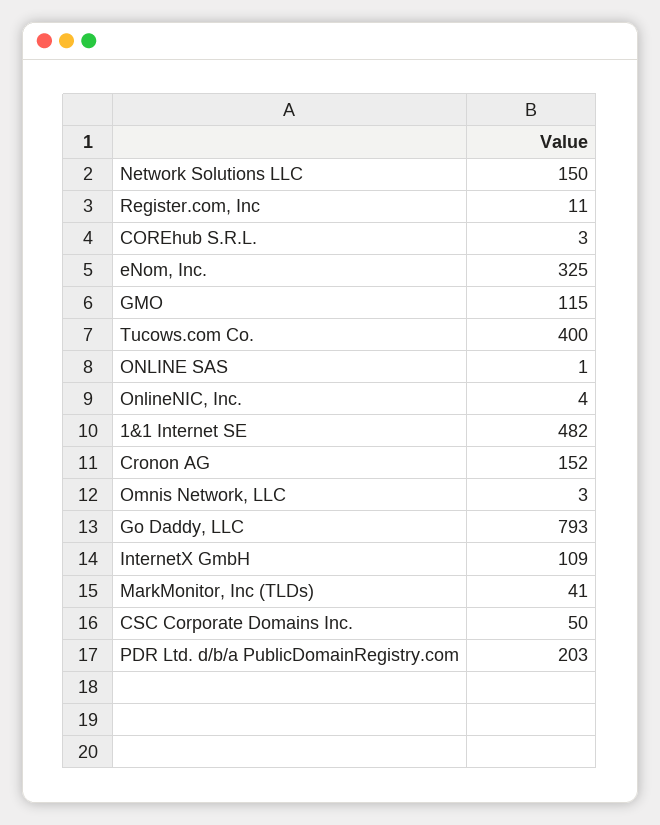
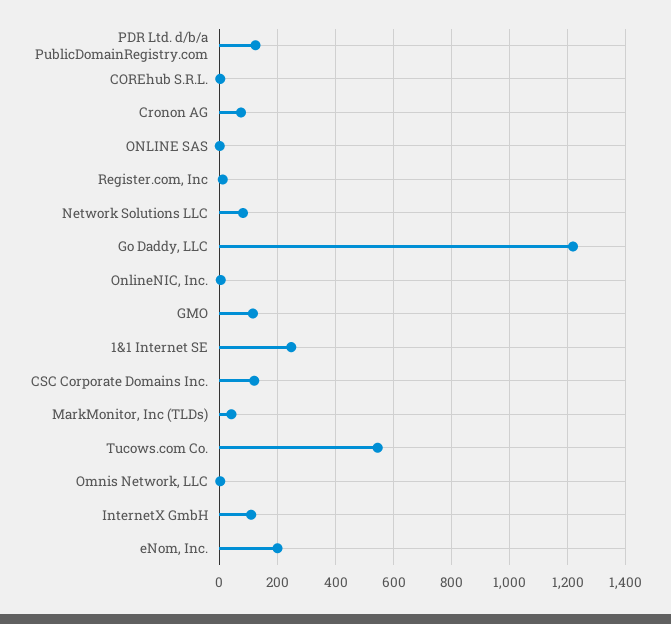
Network Solutions LLC: 150 -> 75
eNom, Inc.: 325 -> 200
Tucows.com Co.: 400 -> 550
1&1 Internet SE: 482 -> 250
Cronon AG: 152 -> 75
Go Daddy, LLC: 793 -> 1225
CSC Corporate Domains Inc.: 50 -> 125
PDR Ltd. d/b/a PublicDomainRegistry.com: 203 -> 125

